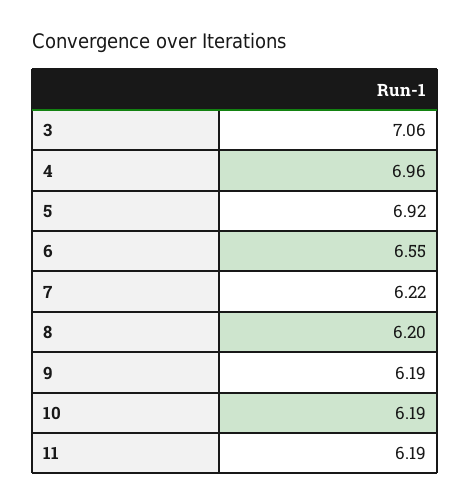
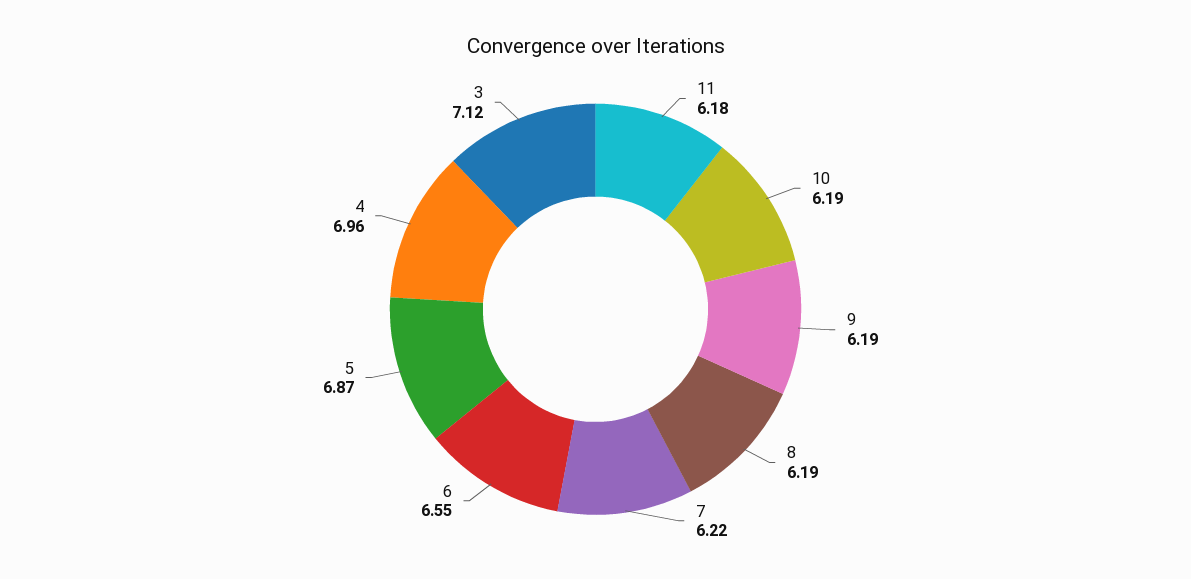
3: 7.06 -> 7.12
5: 6.92 -> 6.87
8: 6.2 -> 6.19
11: 6.19 -> 6.18

